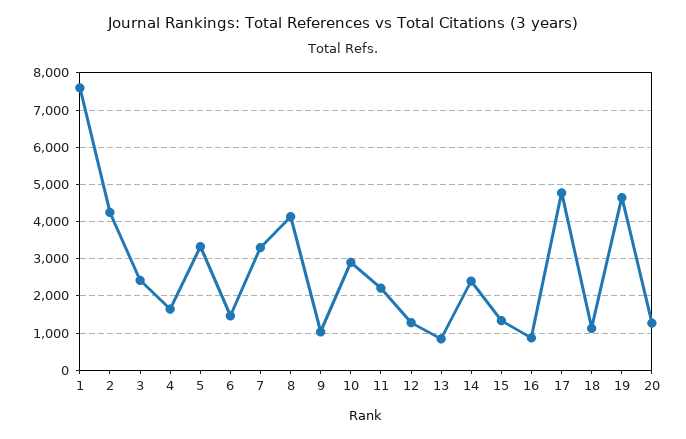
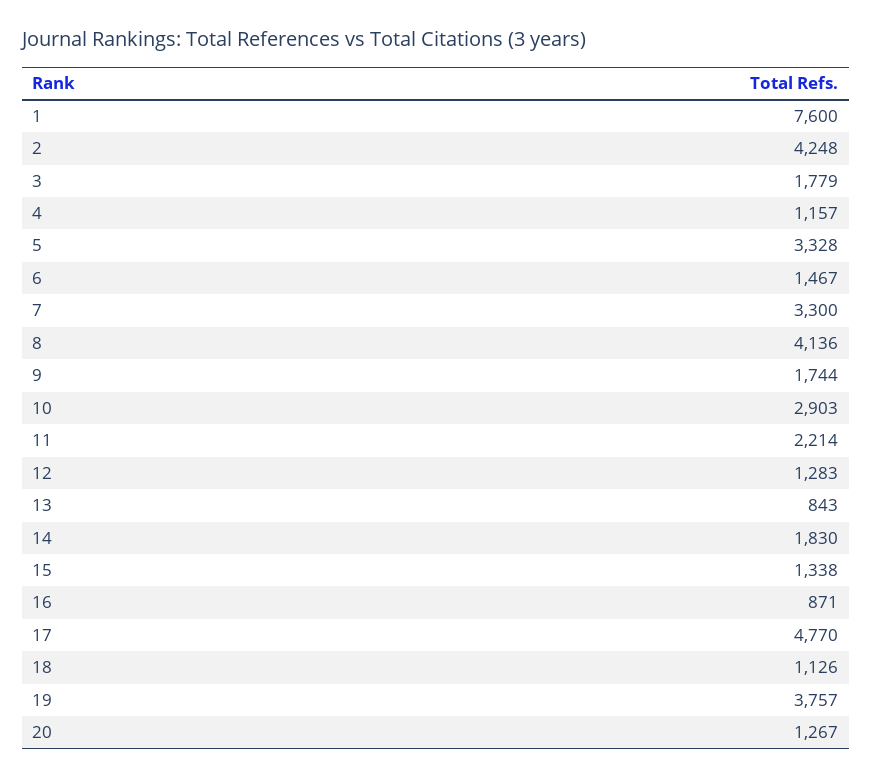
3: 2400 -> 1779
4: 1600 -> 1157
9: 1000 -> 1744
14: 2400 -> 1830
19: 4600 -> 3757

